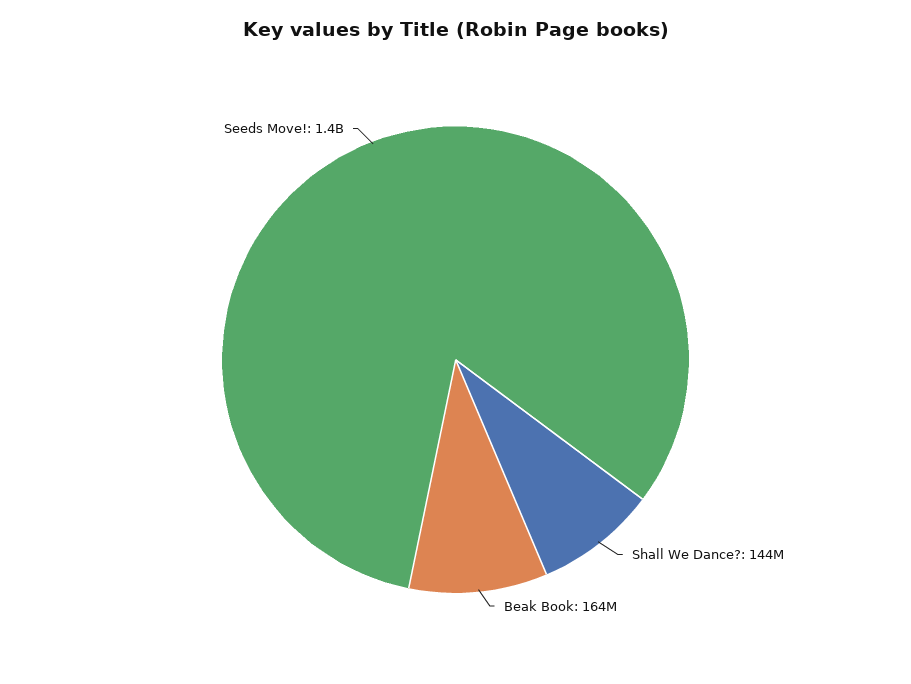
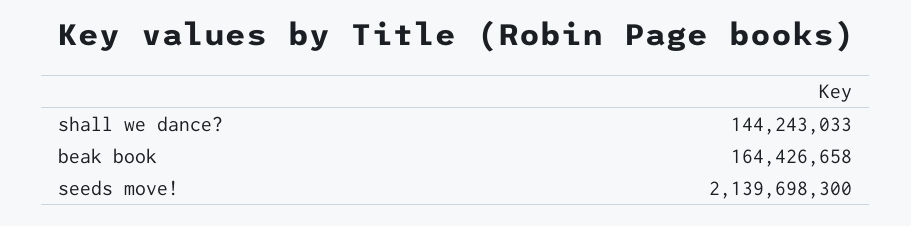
Seeds Move!: 1400000000 -> 2139698300

